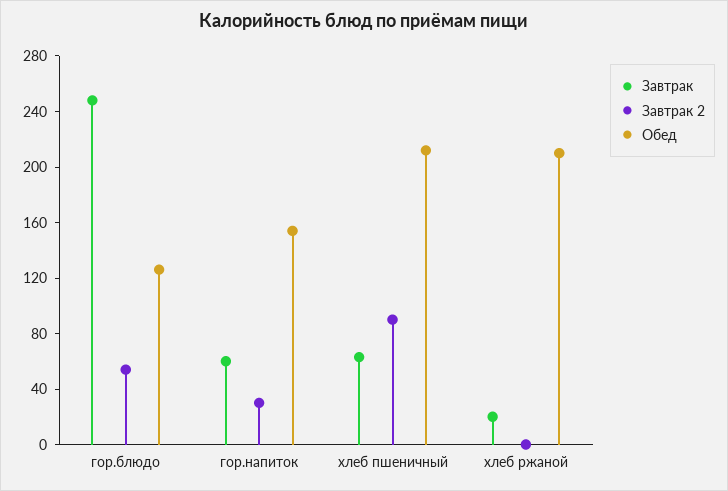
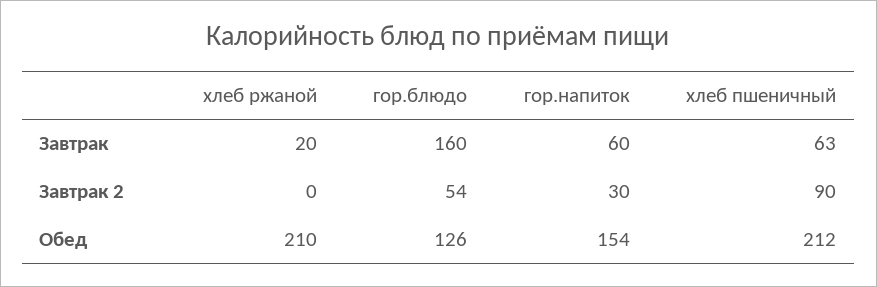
Завтрак, гор.блюдо: 250 -> 160

